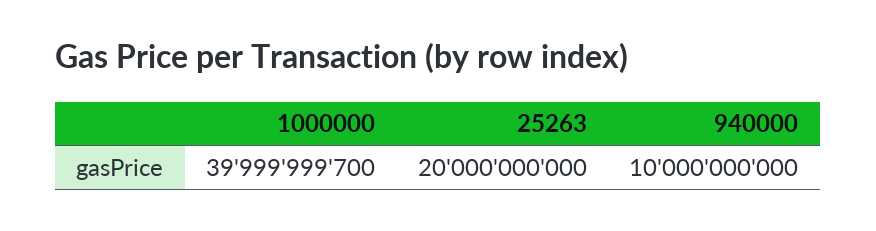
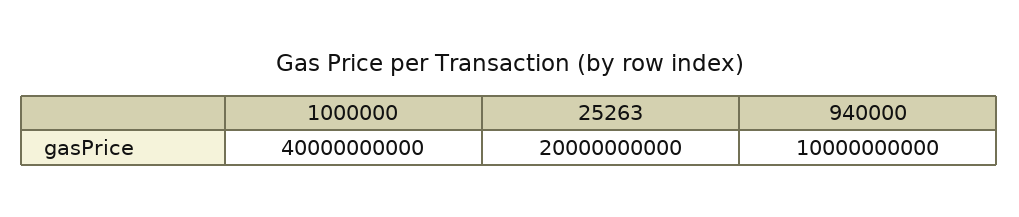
1000000: 39999999700 -> 40000000000

